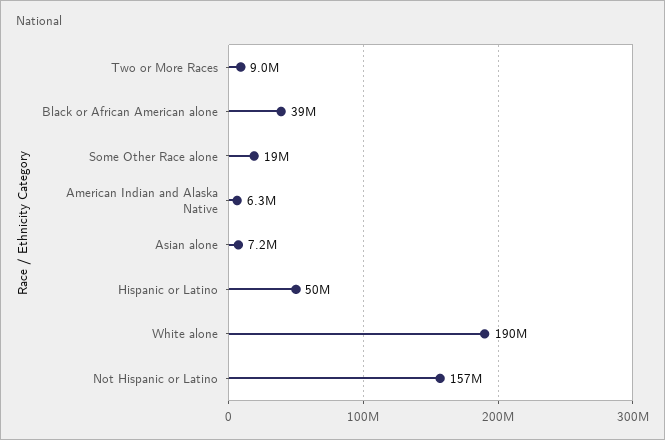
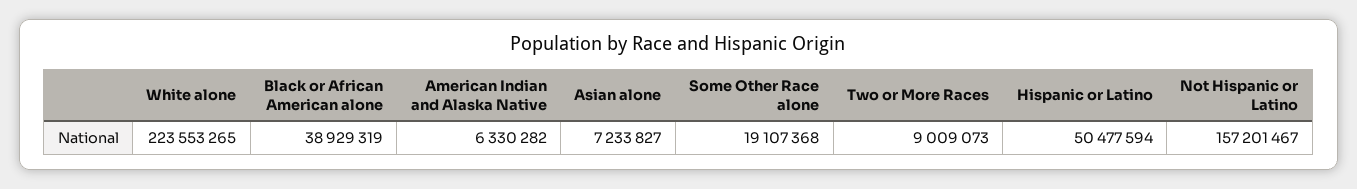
White alone: 190000000 -> 223553265

